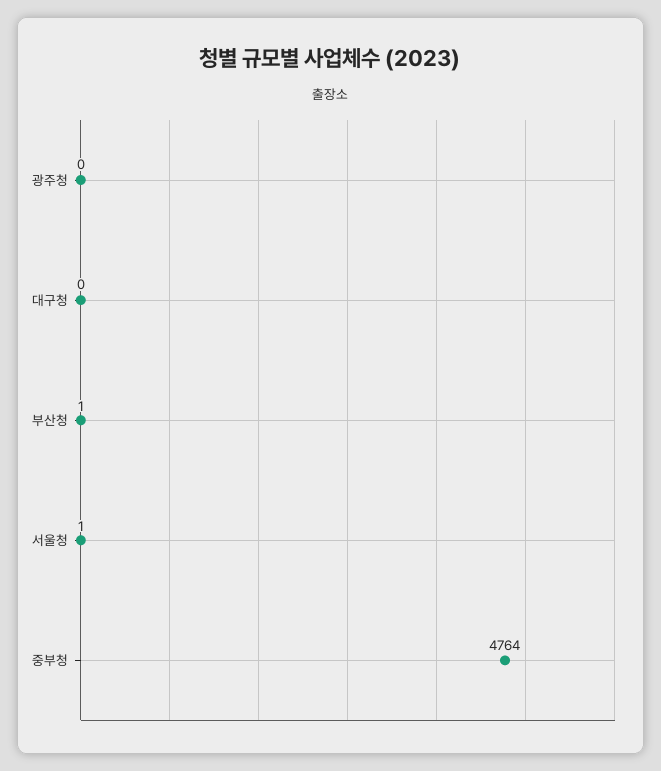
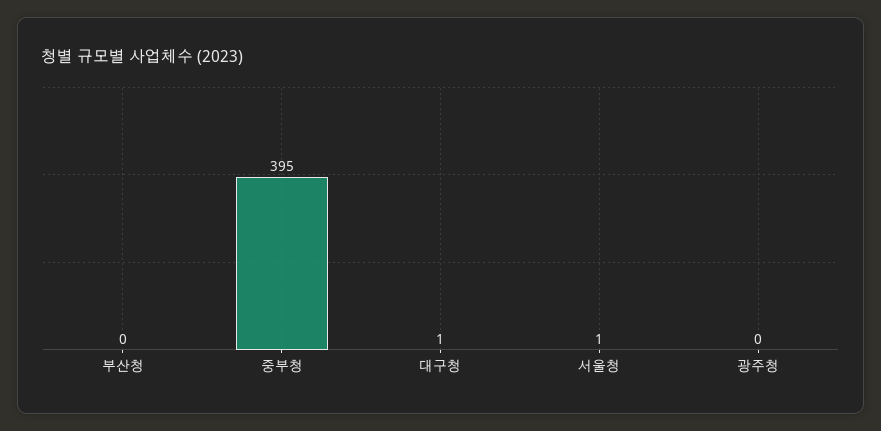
대구청: 0 -> 1
부산청: 1 -> 0
중부청: 4764 -> 395

